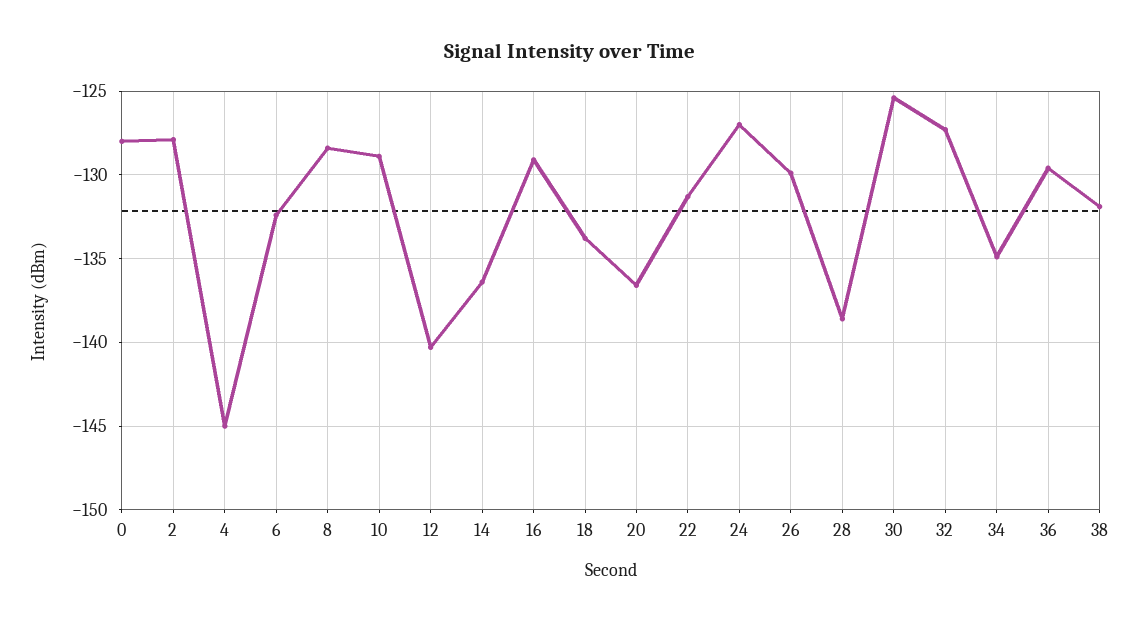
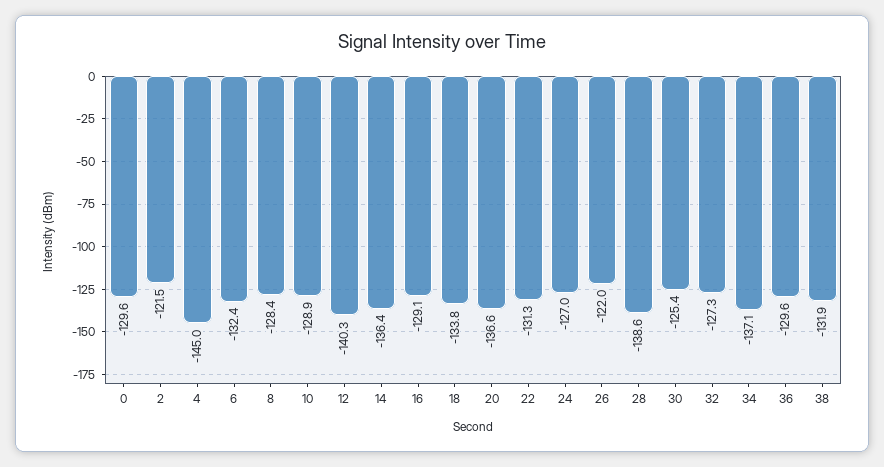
0: -128 -> -129.6
2: -128 -> -121.5
26: -130 -> -122
34: -135 -> -137.1

